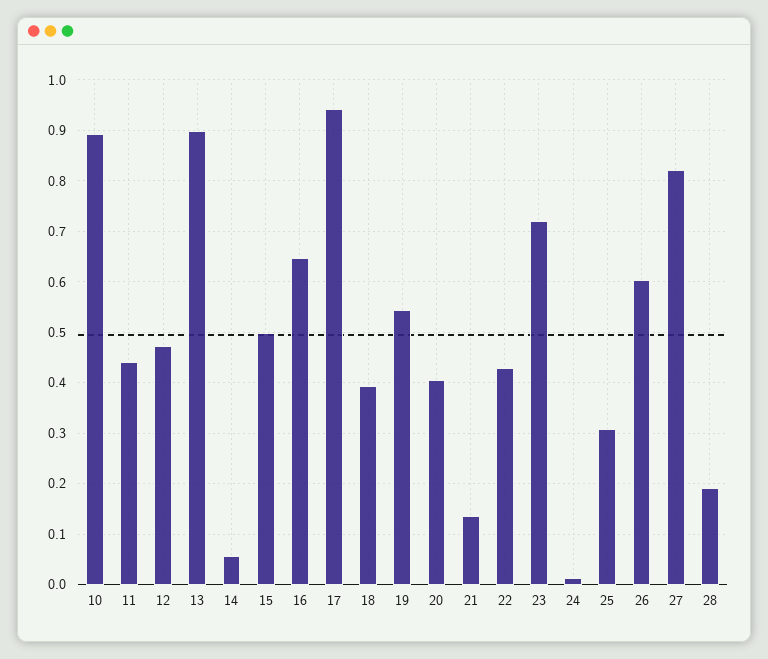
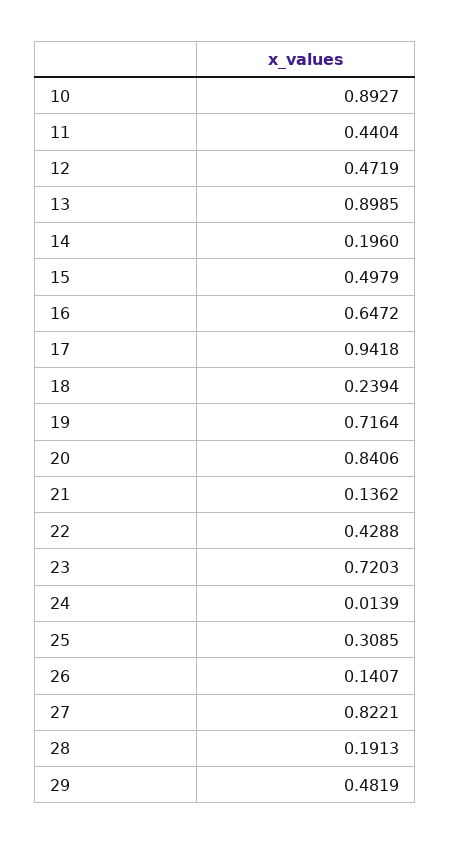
14: 0.06 -> 0.196
18: 0.4 -> 0.2394
19: 0.54 -> 0.7164
20: 0.4 -> 0.8406
26: 0.6 -> 0.1407
29: none -> 0.4819

